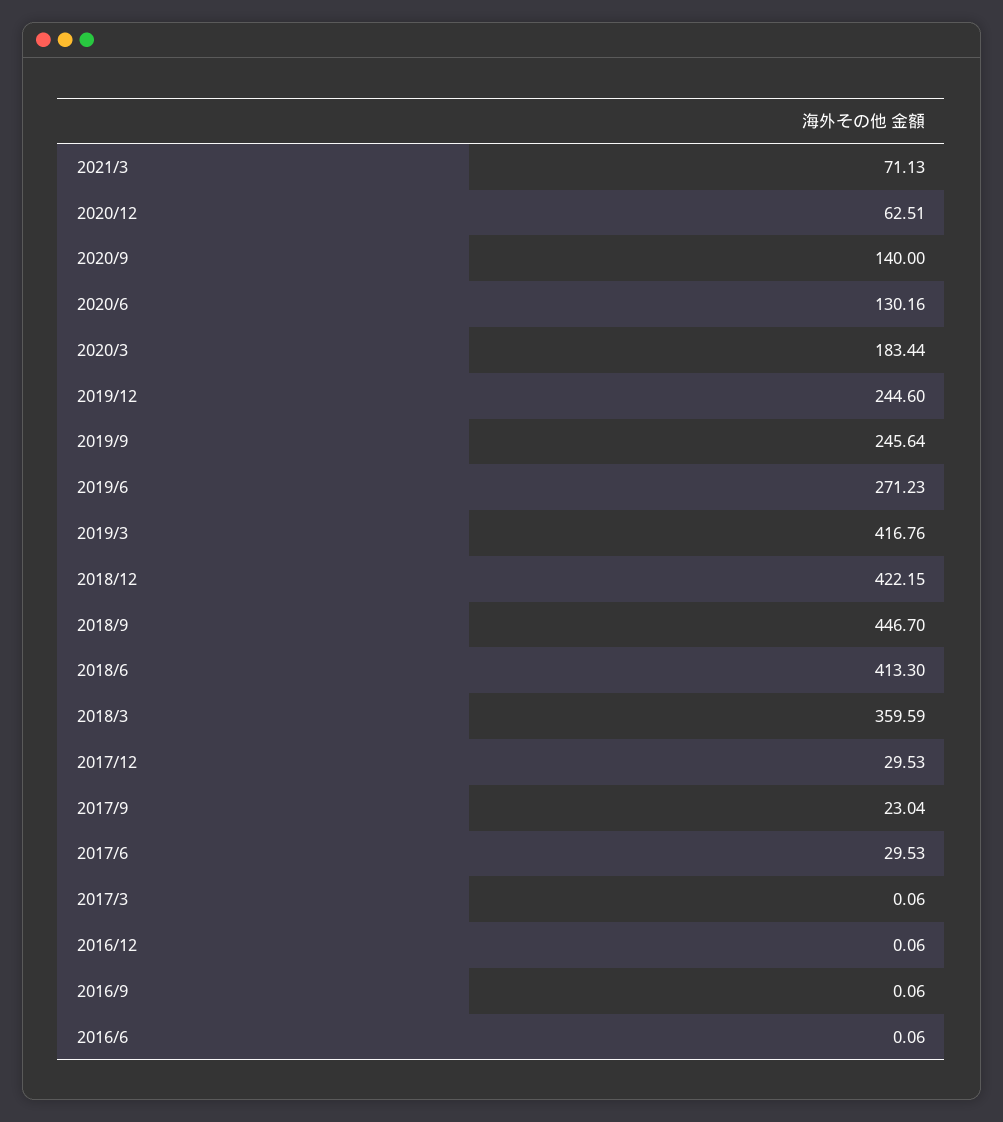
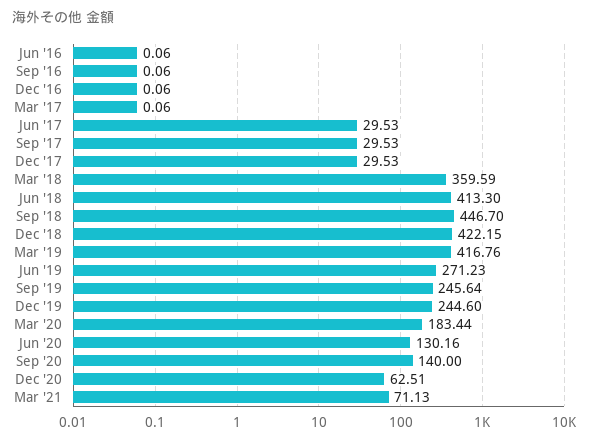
2017/9: 23.04 -> 29.53

